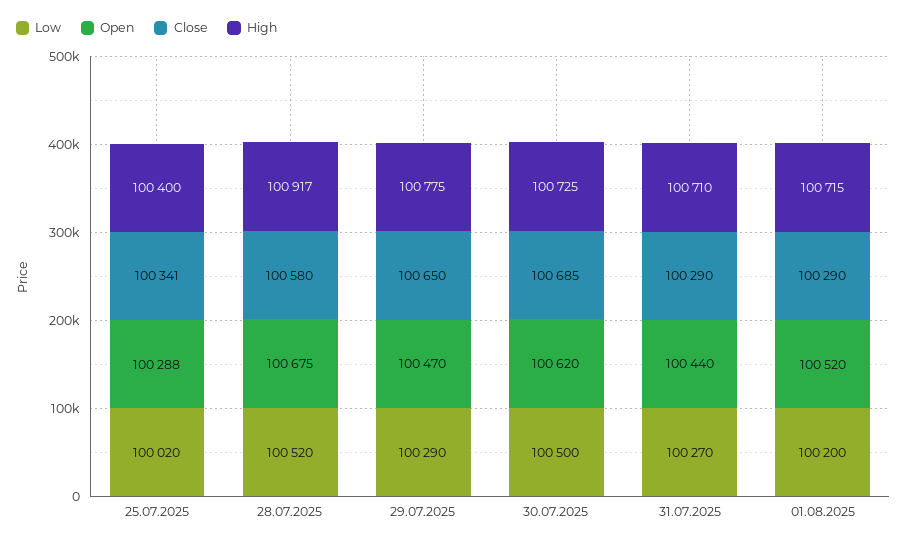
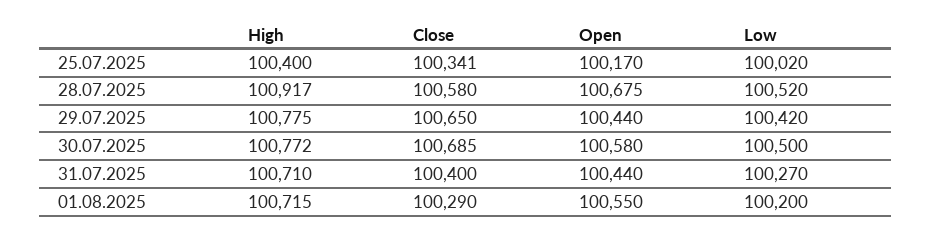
Open, 25.07.2025: 100288 -> 100170
Low, 29.07.2025: 100290 -> 100420
Open, 29.07.2025: 100470 -> 100440
Open, 30.07.2025: 100620 -> 100580
High, 30.07.2025: 100725 -> 100772
Close, 31.07.2025: 100290 -> 100400
Open, 01.08.2025: 100520 -> 100550

